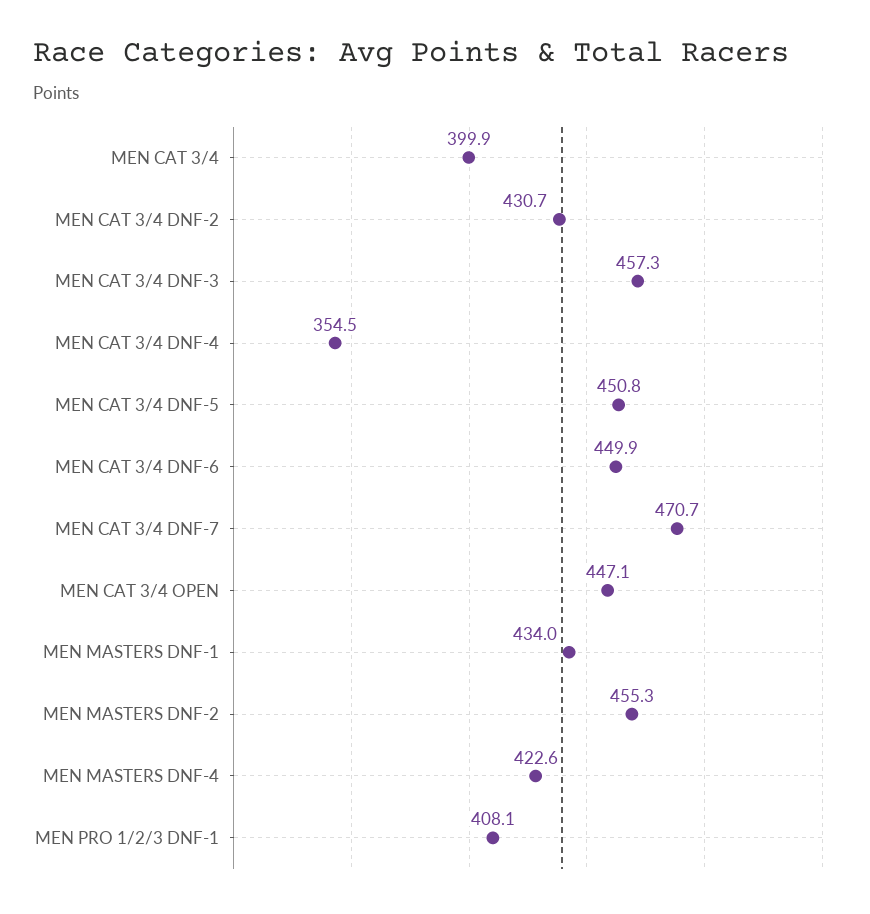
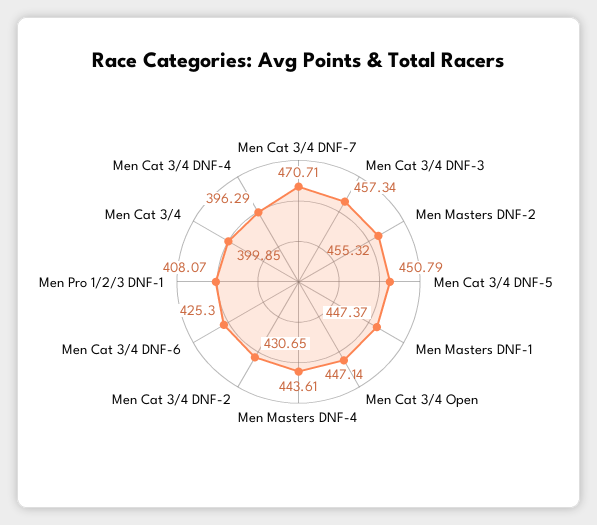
MEN CAT 3/4 DNF-4: 354.5 -> 396.29
MEN CAT 3/4 DNF-6: 449.9 -> 425.3
MEN MASTERS DNF-1: 434 -> 447.37
MEN MASTERS DNF-4: 422.6 -> 443.61

